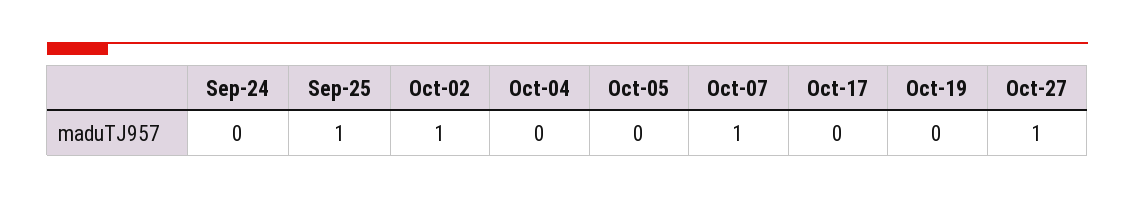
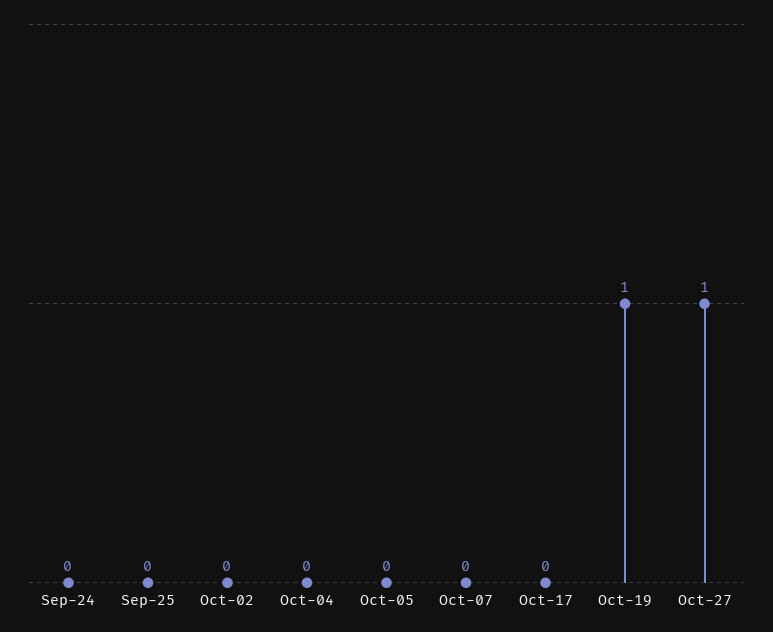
Sep-25: 1 -> 0
Oct-02: 1 -> 0
Oct-07: 1 -> 0
Oct-19: 0 -> 1

